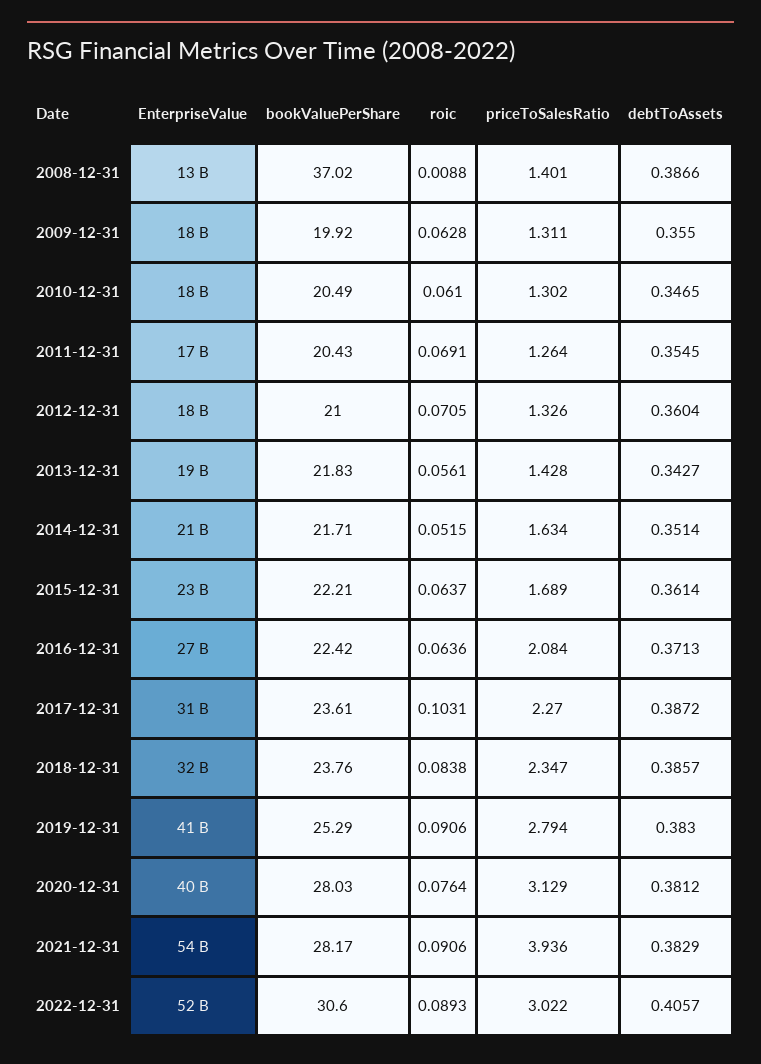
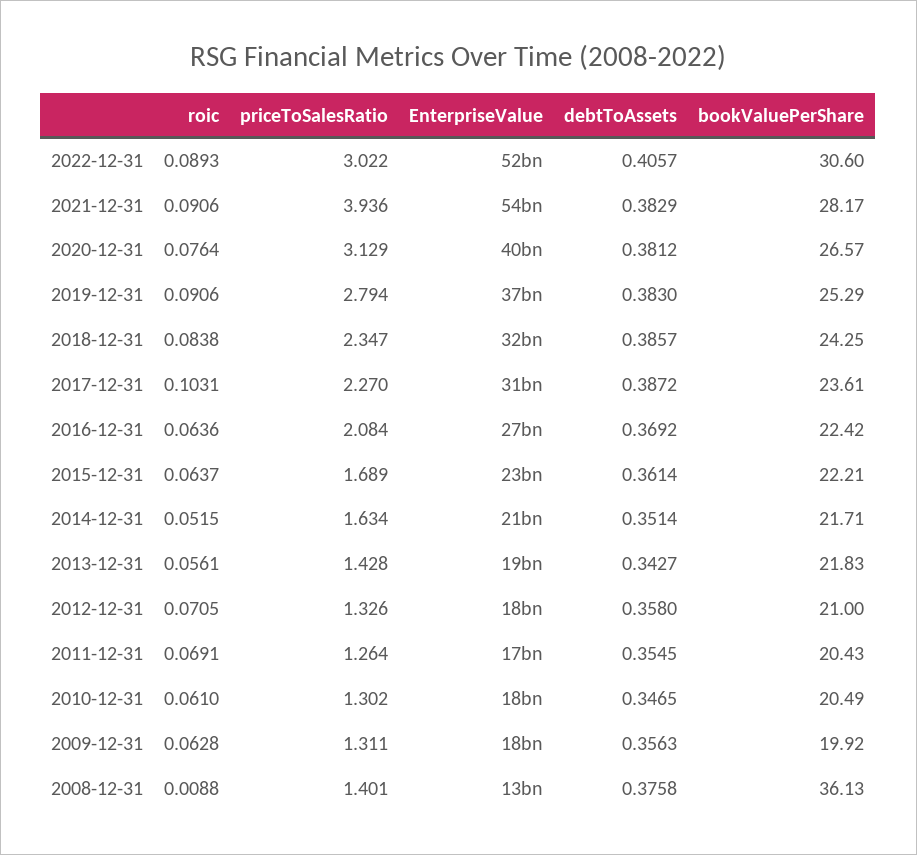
bookValuePerShare, 2008-12-31: 37.02 -> 36.13
debtToAssets, 2008-12-31: 0.3866 -> 0.3758
debtToAssets, 2009-12-31: 0.355 -> 0.3563
debtToAssets, 2012-12-31: 0.3604 -> 0.358
debtToAssets, 2016-12-31: 0.3713 -> 0.3692
bookValuePerShare, 2018-12-31: 23.76 -> 24.25
EnterpriseValue, 2019-12-31: 41000000000 -> 37000000000
bookValuePerShare, 2020-12-31: 28.03 -> 26.57

